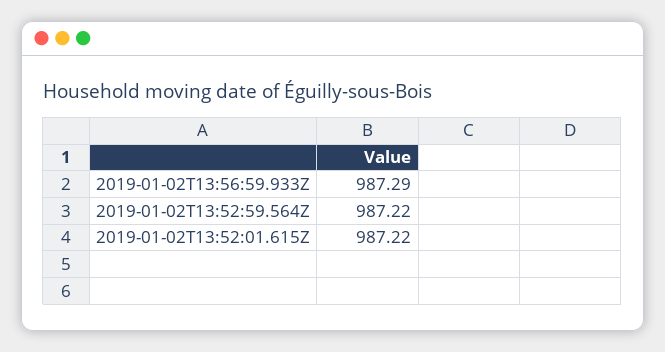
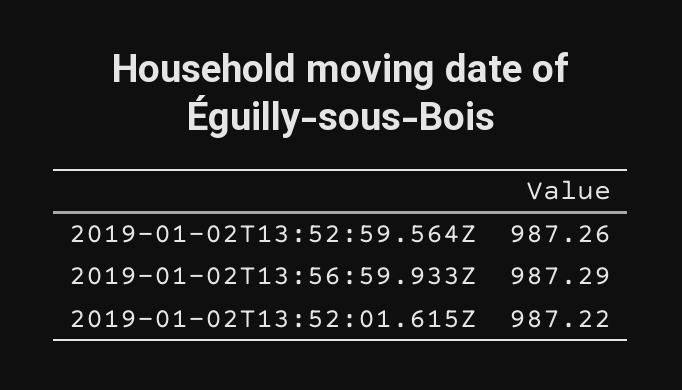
2019-01-02T13:52:59.564Z: 987.22 -> 987.26

